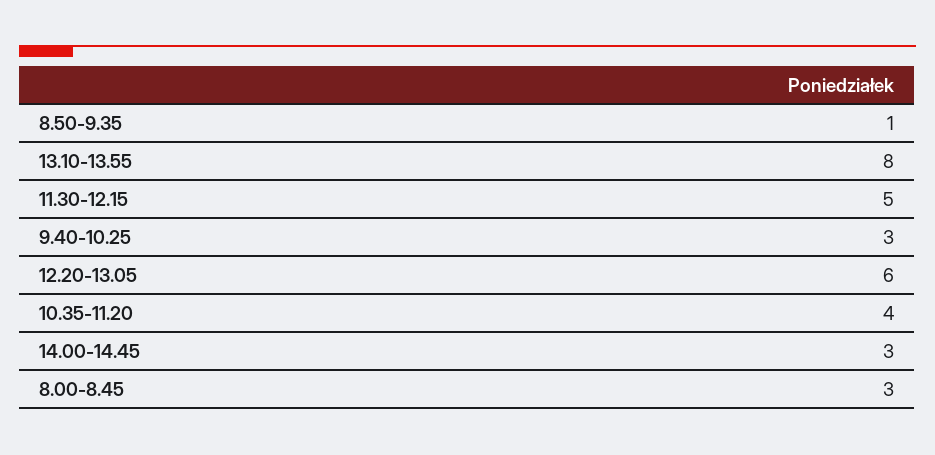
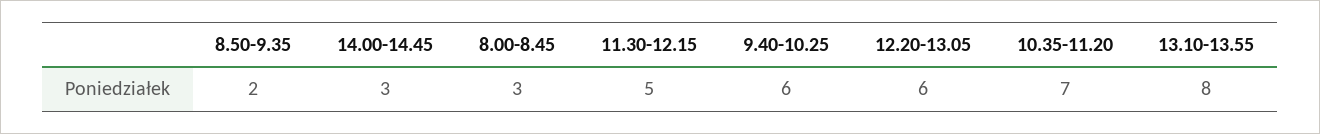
8.50-9.35: 1 -> 2
9.40-10.25: 3 -> 6
10.35-11.20: 4 -> 7

